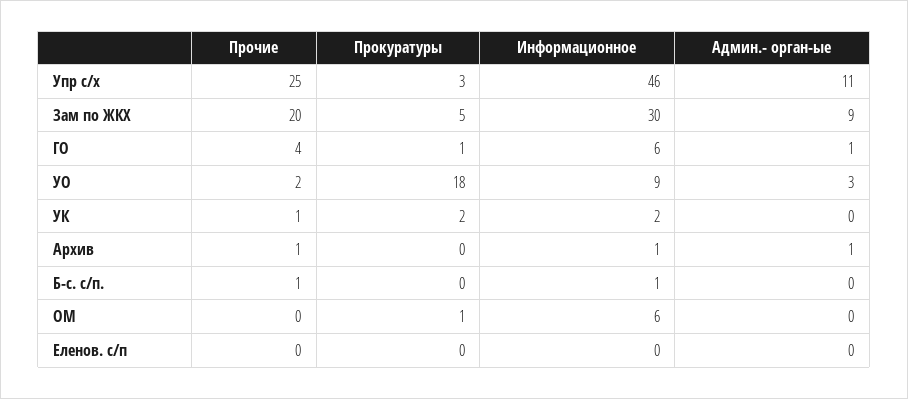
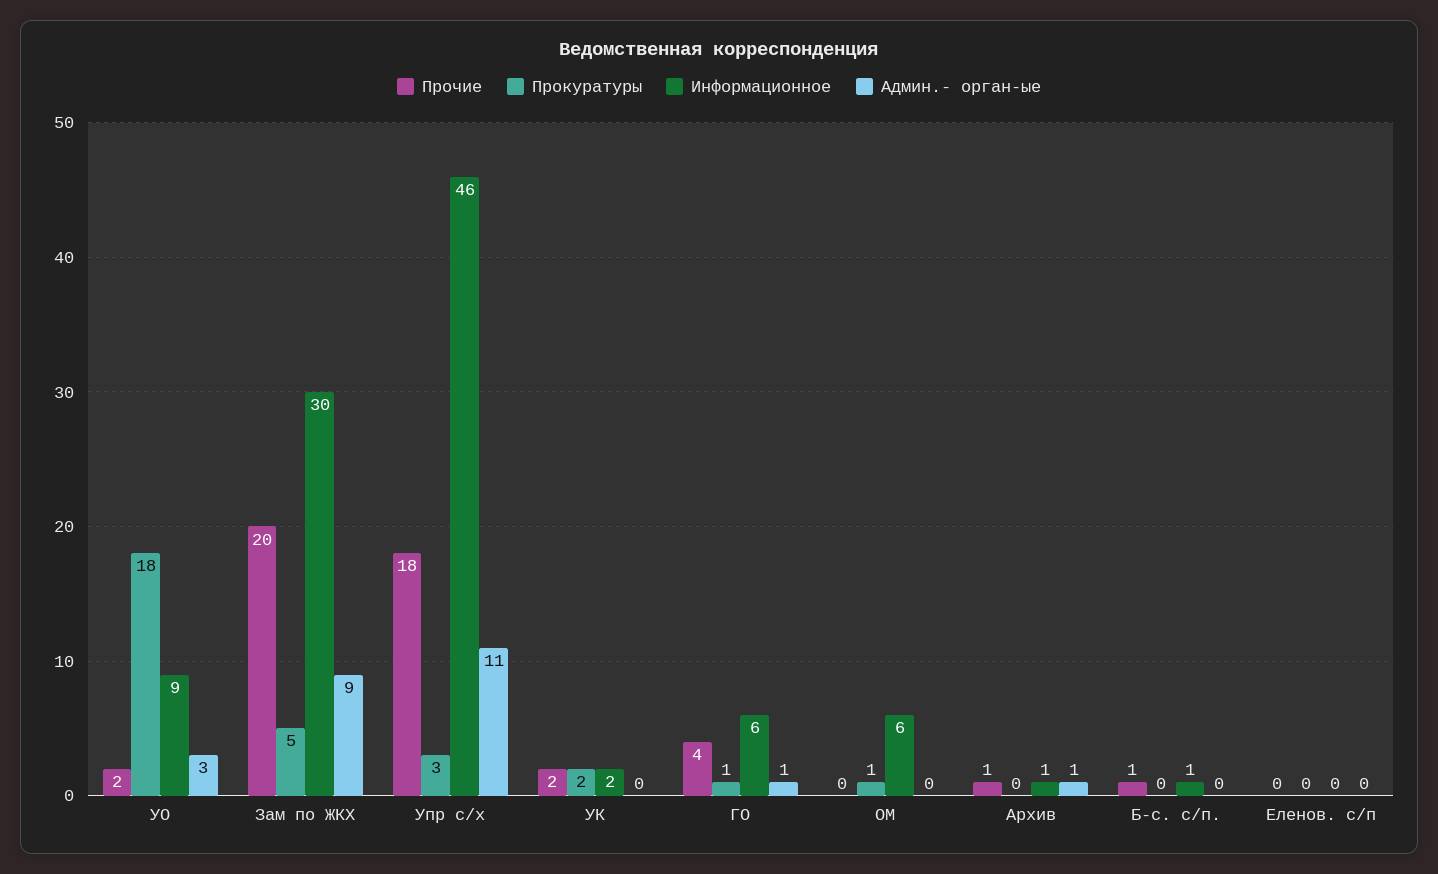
Прочие, Упр с/х: 25 -> 18
Прочие, УК: 1 -> 2

